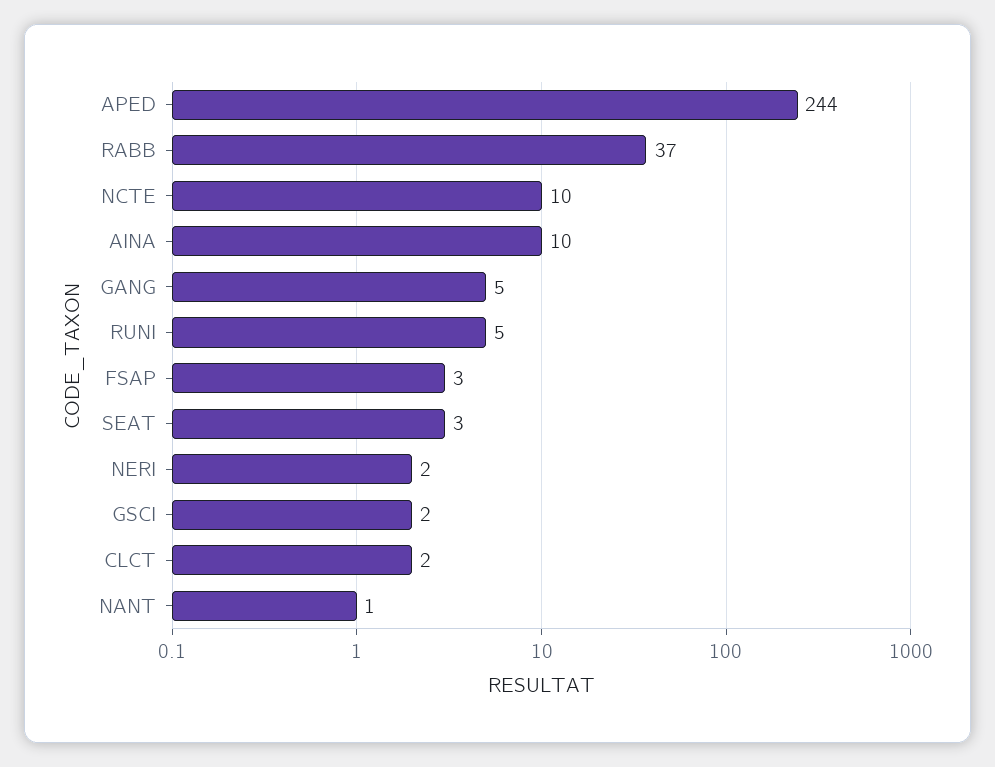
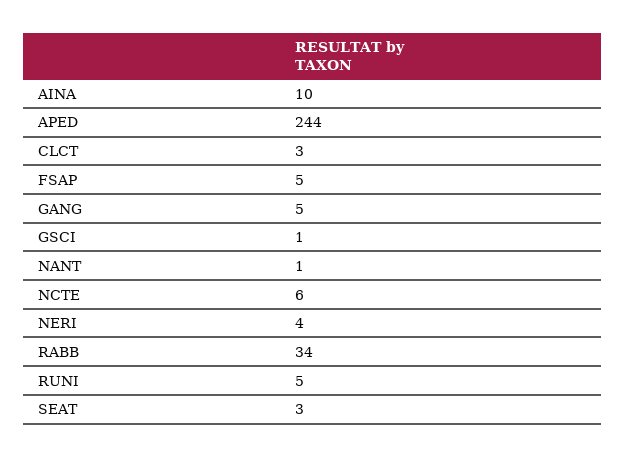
RABB: 37 -> 34
NCTE: 10 -> 6
FSAP: 3 -> 5
NERI: 2 -> 4
GSCI: 2 -> 1
CLCT: 2 -> 3

